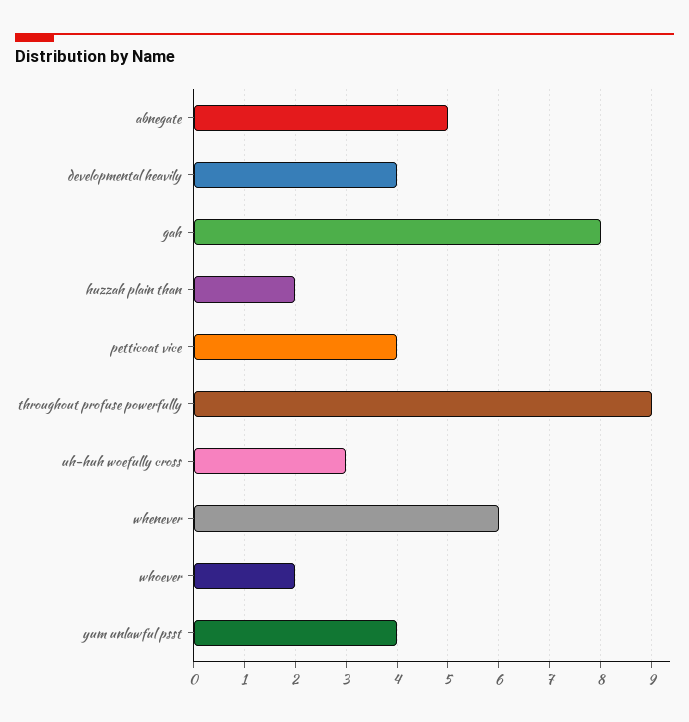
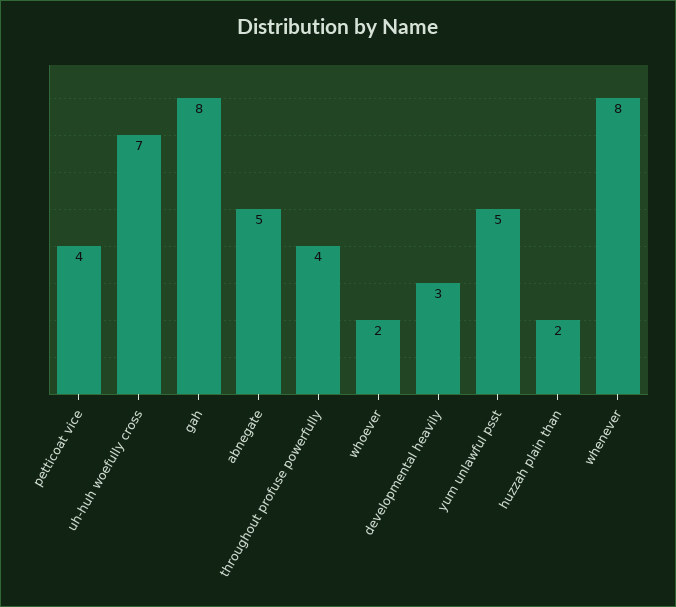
developmental heavily: 4 -> 3
throughout profuse powerfully: 9 -> 4
uh-huh woefully cross: 3 -> 7
whenever: 6 -> 8
yum unlawful psst: 4 -> 5

